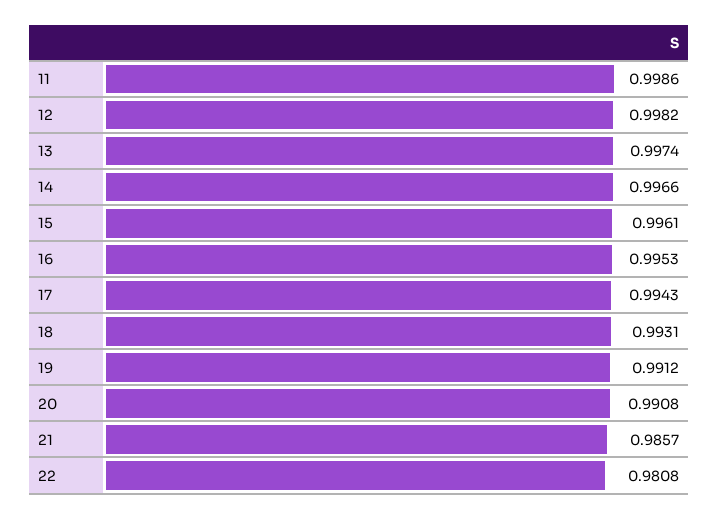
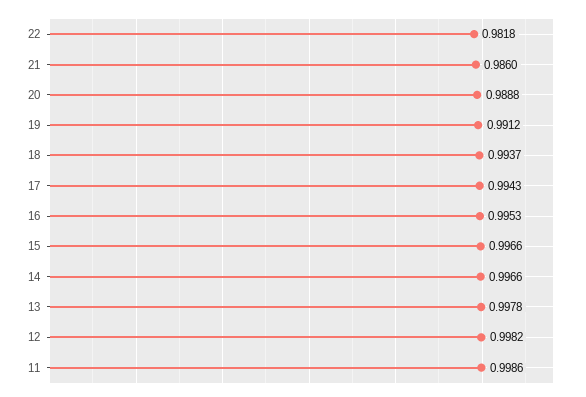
13: 0.9974 -> 0.9978
15: 0.9961 -> 0.9966
18: 0.9931 -> 0.9937
20: 0.9908 -> 0.9888
21: 0.9857 -> 0.986
22: 0.9808 -> 0.9818

